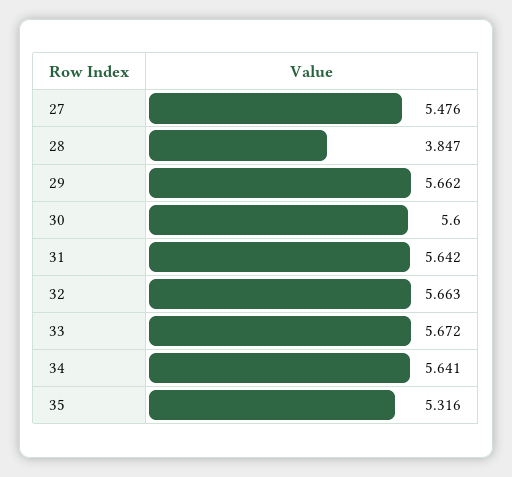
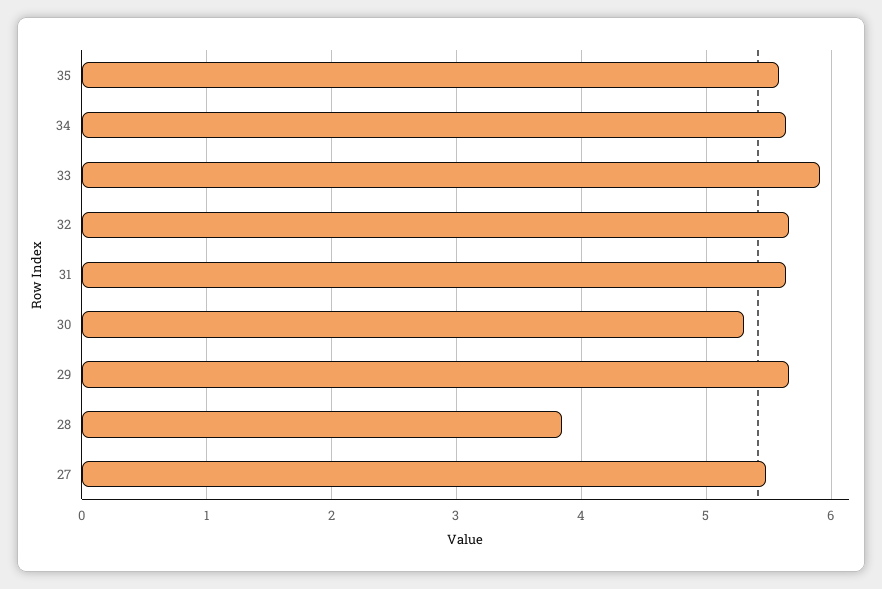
30: 5.6 -> 5.3
33: 5.672 -> 5.9
35: 5.316 -> 5.6

